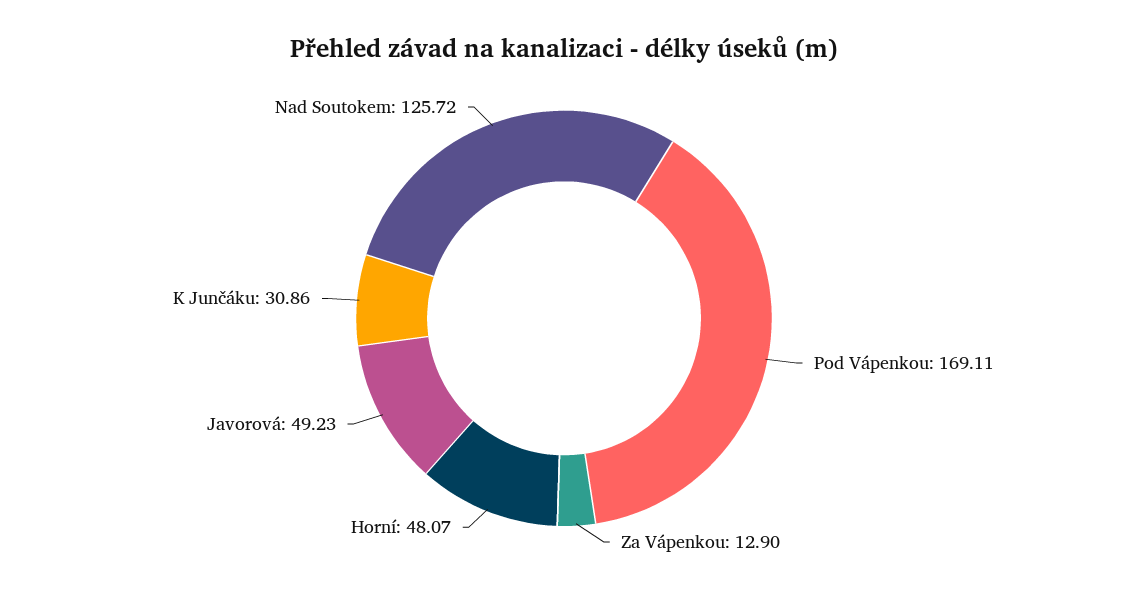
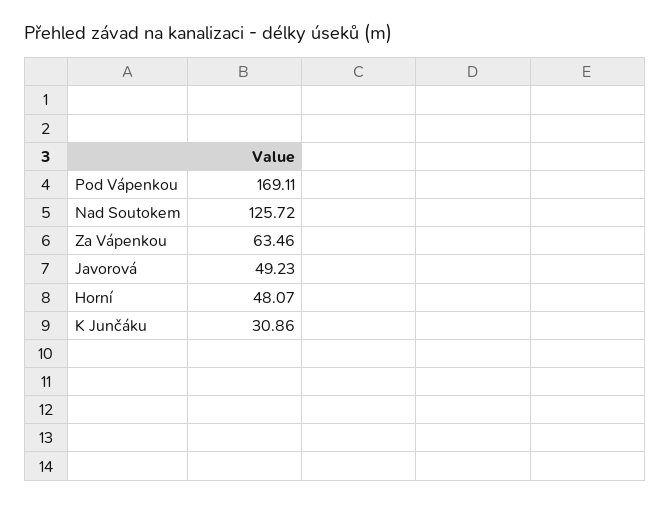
Za Vápenkou: 12.9 -> 63.46

